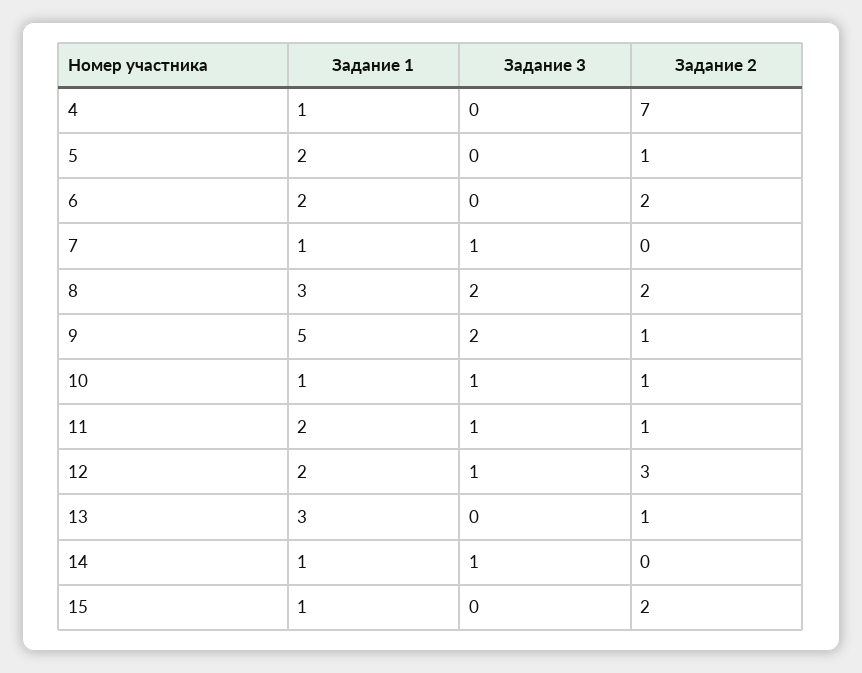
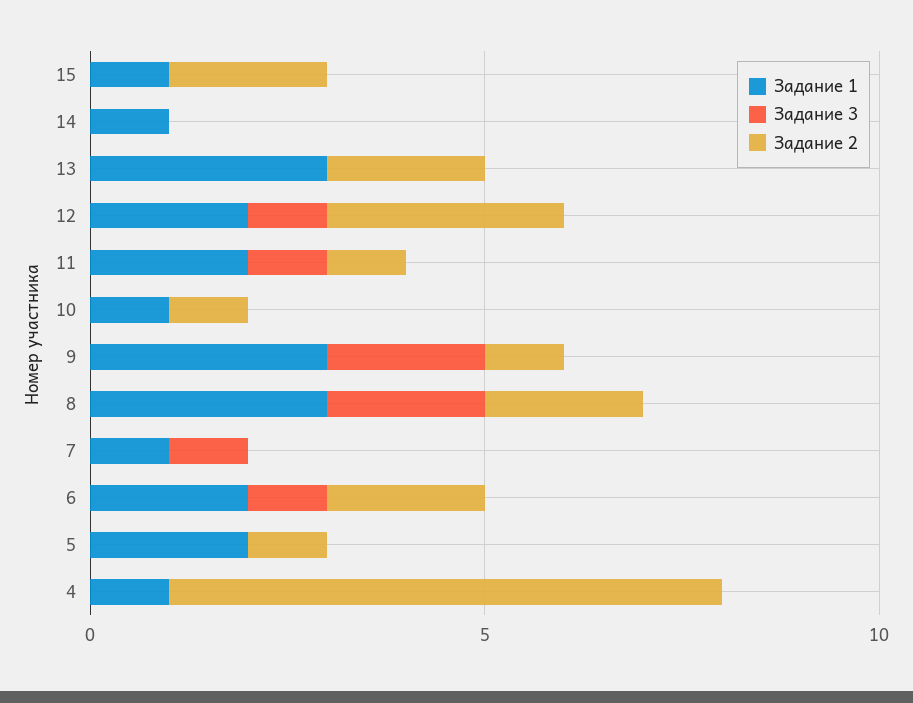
Задание 3, 6: 0 -> 1
Задание 1, 9: 5 -> 3
Задание 3, 10: 1 -> 0
Задание 2, 13: 1 -> 2
Задание 3, 14: 1 -> 0

